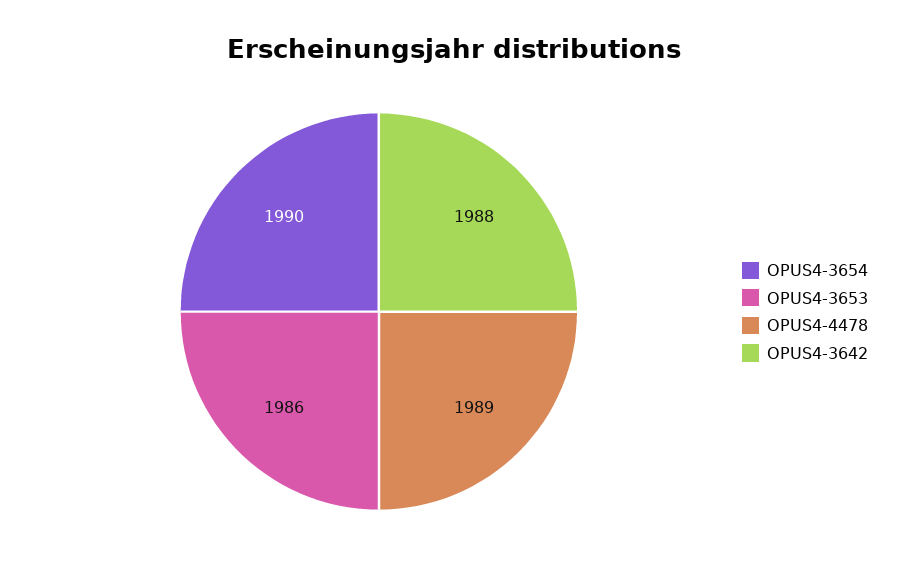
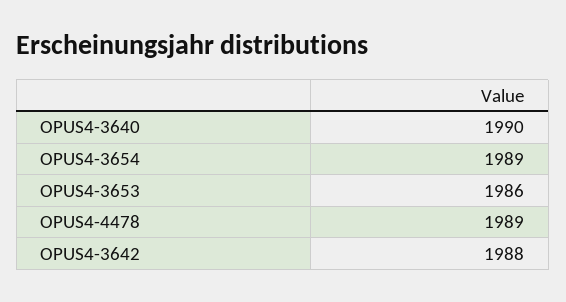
OPUS4-3654: 1990 -> 1989
OPUS4-3640: none -> 1990

